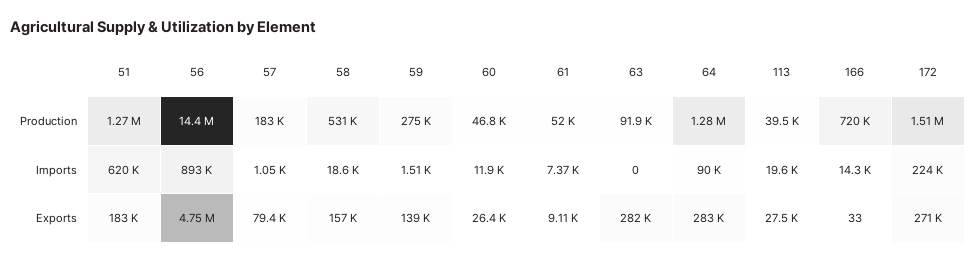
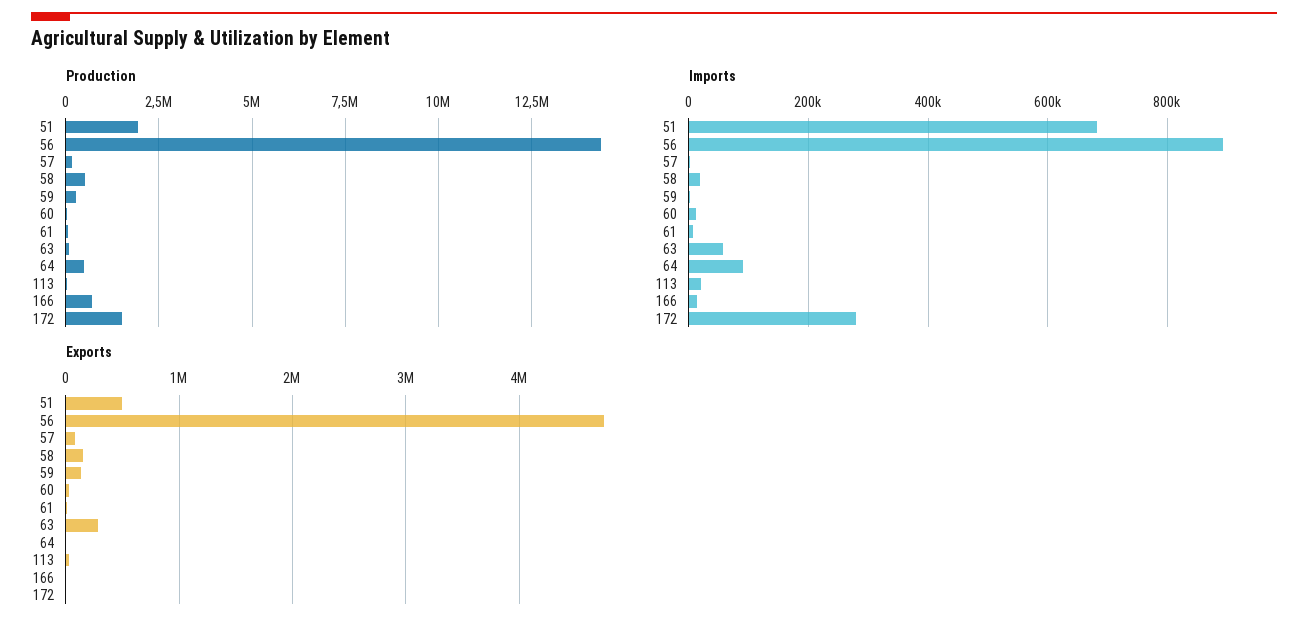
Production, 51: 1270000 -> 2000000
Production, 64: 1280000 -> 500000
Imports, 51: 620000 -> 680000
Imports, 63: 0 -> 60000
Imports, 172: 224000 -> 280000
Exports, 51: 183000 -> 500000
Exports, 64: 283000 -> 0
Exports, 172: 271000 -> 0

